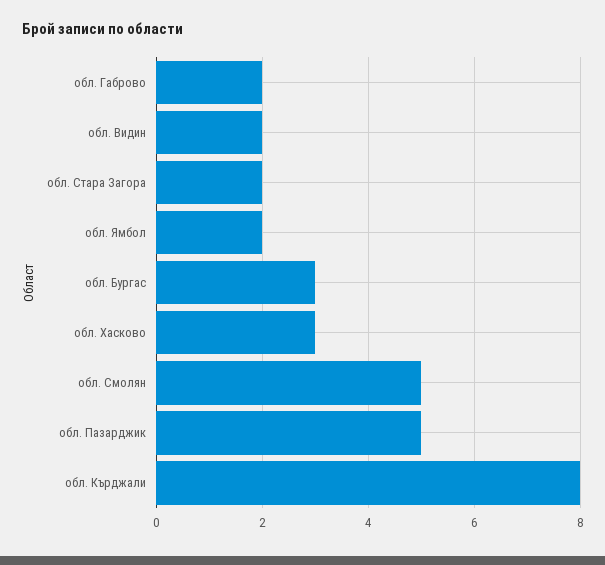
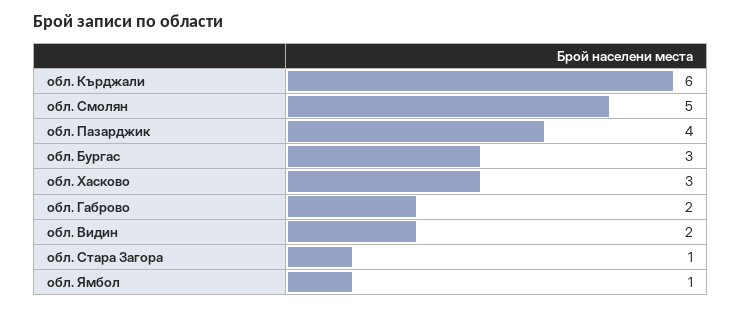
обл. Стара Загора: 2 -> 1
обл. Ямбол: 2 -> 1
обл. Пазарджик: 5 -> 4
обл. Кърджали: 8 -> 6

